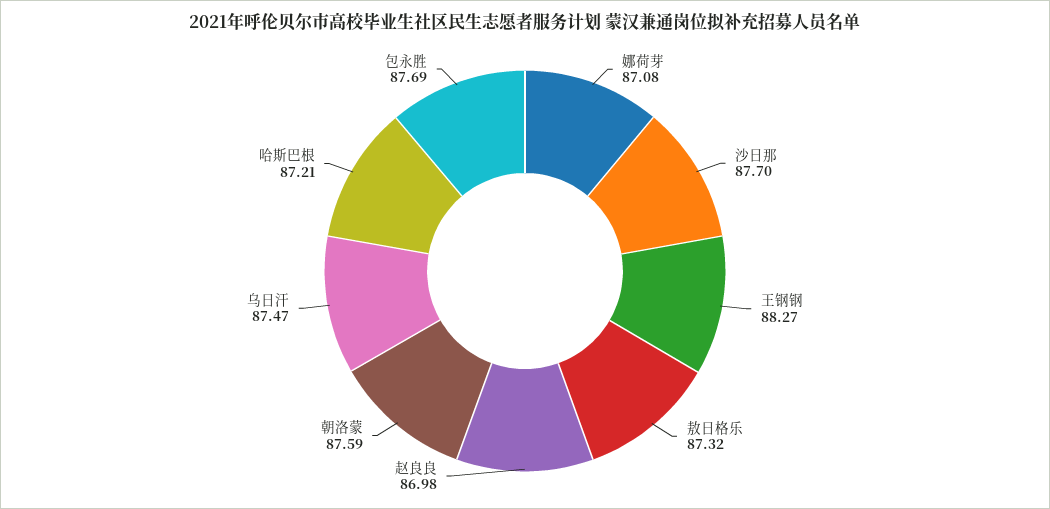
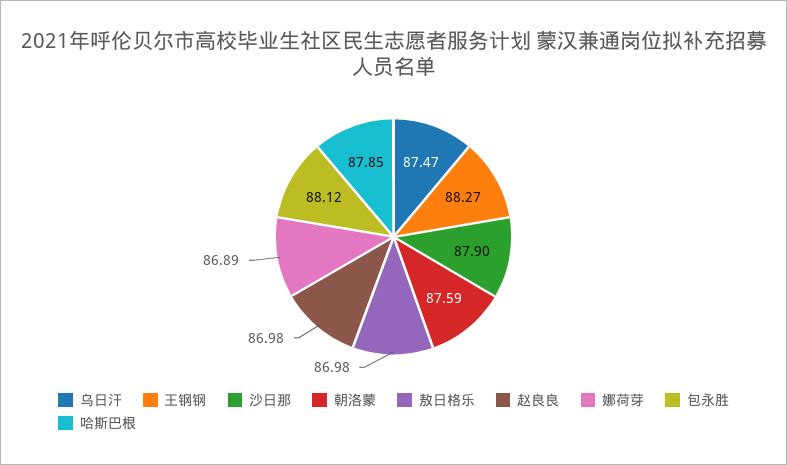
娜荷芽: 87.08 -> 86.89
沙日那: 87.7 -> 87.9
敖日格乐: 87.32 -> 86.98
哈斯巴根: 87.21 -> 87.85
包永胜: 87.69 -> 88.12

